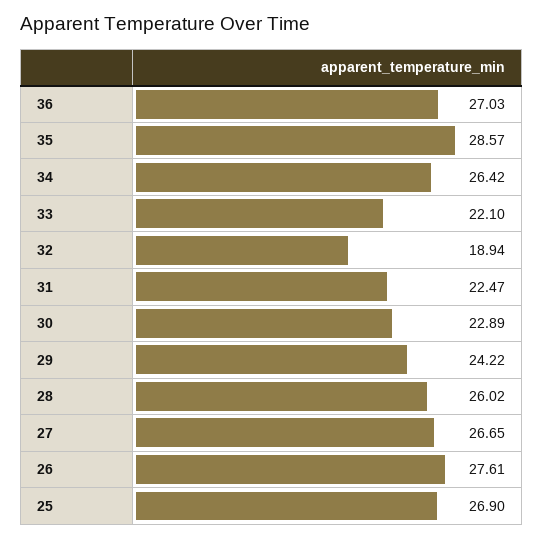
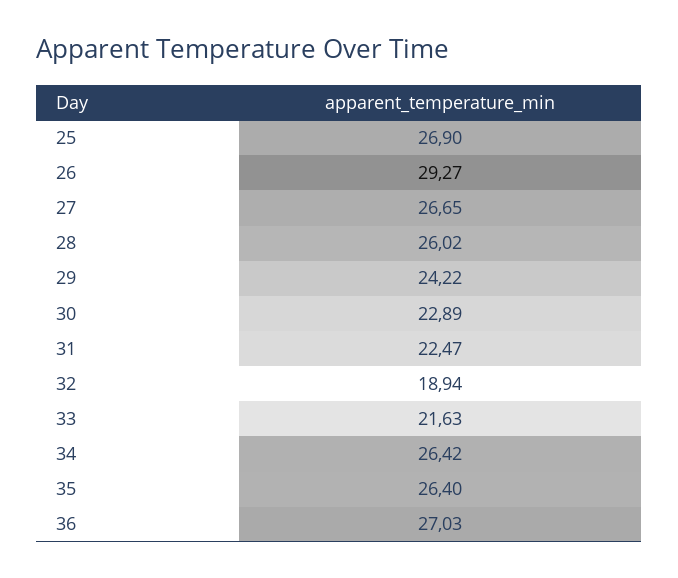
35: 28.57 -> 26.4
33: 22.1 -> 21.63
26: 27.61 -> 29.27

